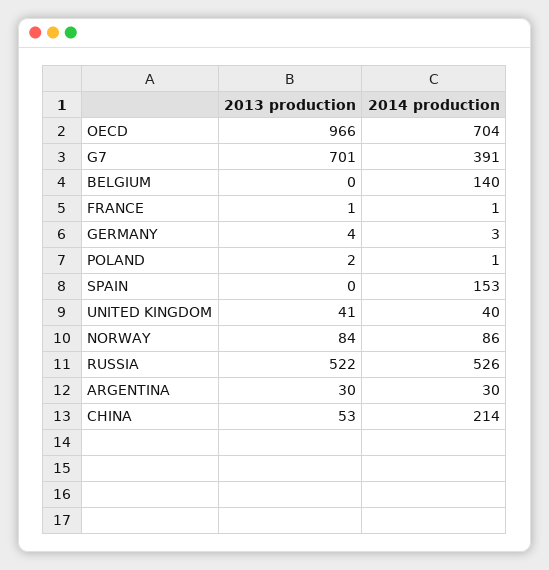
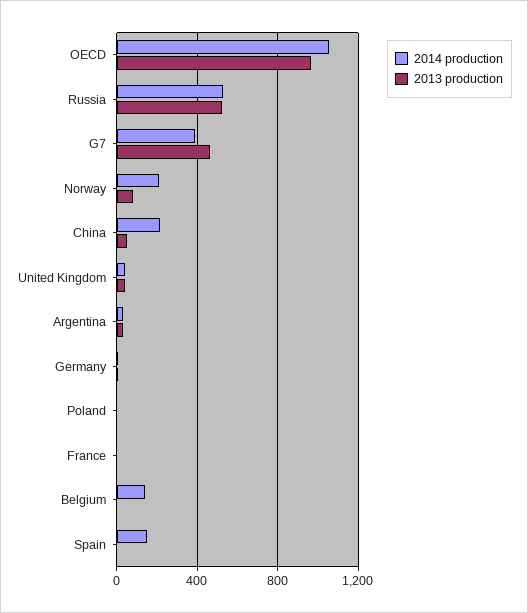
2014 production, OECD: 704 -> 1050
2013 production, G7: 701 -> 450
2014 production, NORWAY: 86 -> 200

